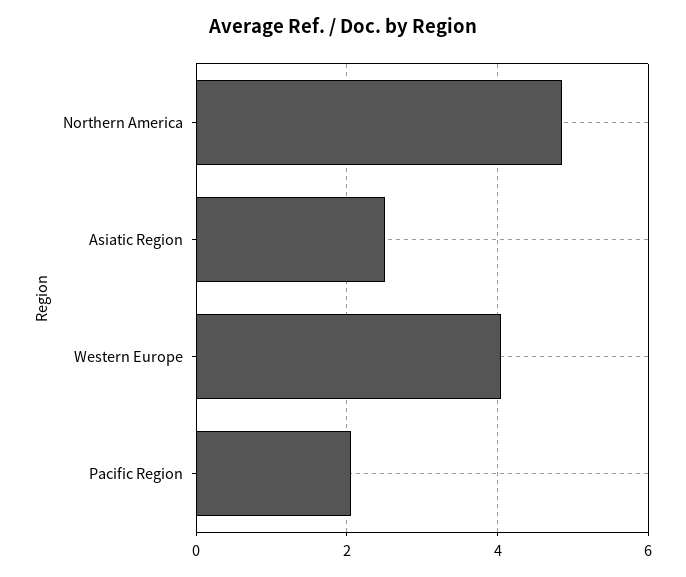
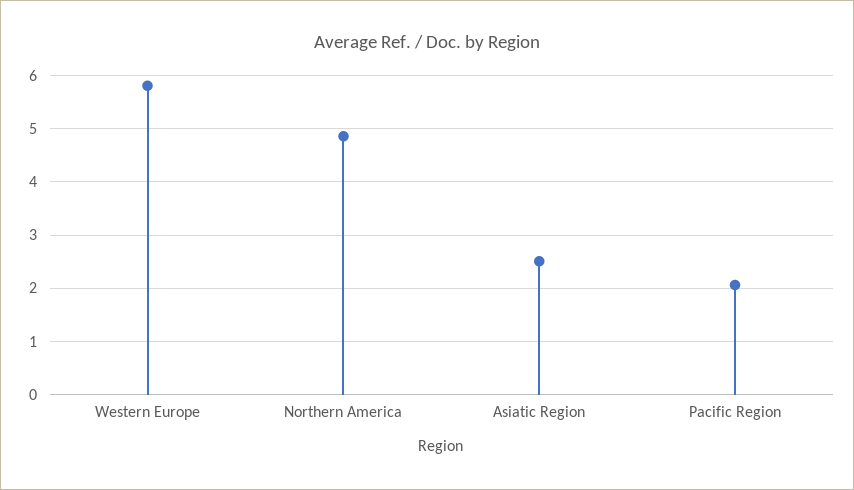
Western Europe: 4 -> 5.8

